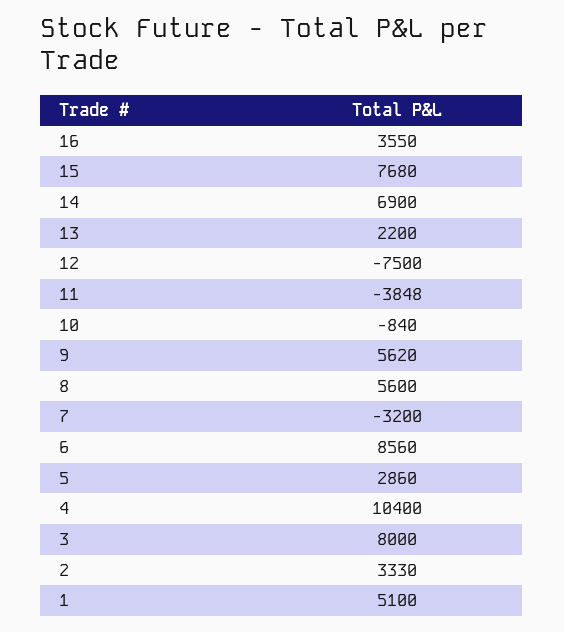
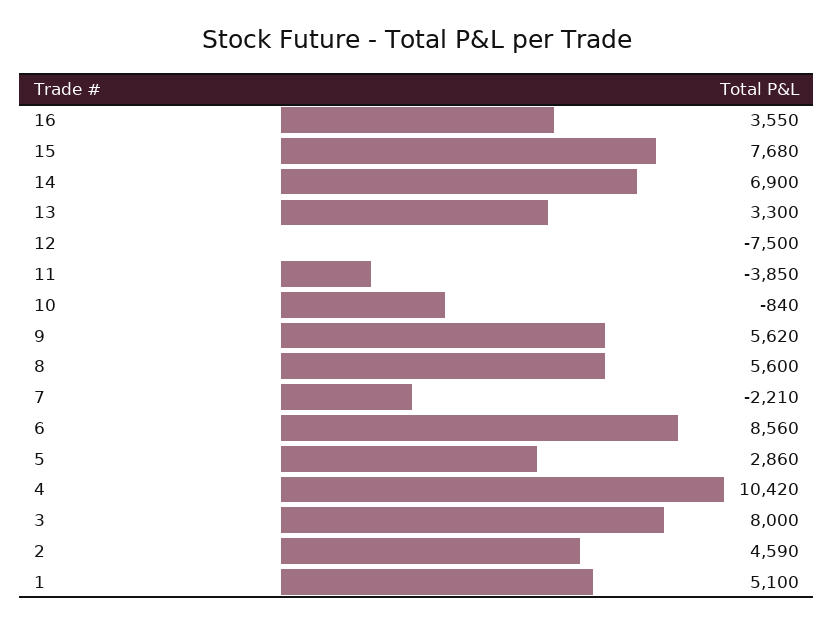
13: 2200 -> 3300
11: -3848 -> -3850
7: -3200 -> -2210
4: 10400 -> 10420
2: 3330 -> 4590

